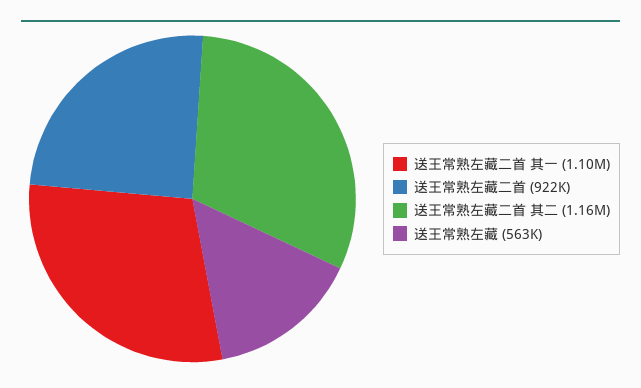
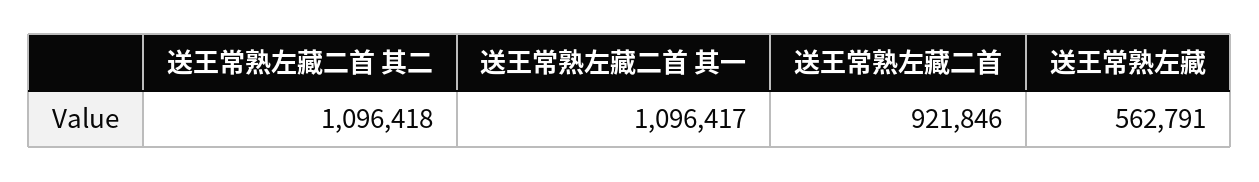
送王常熟左藏二首 其二: 1160000 -> 1096418

